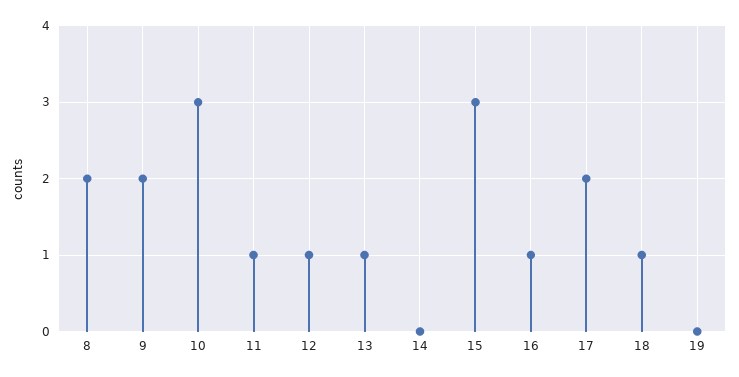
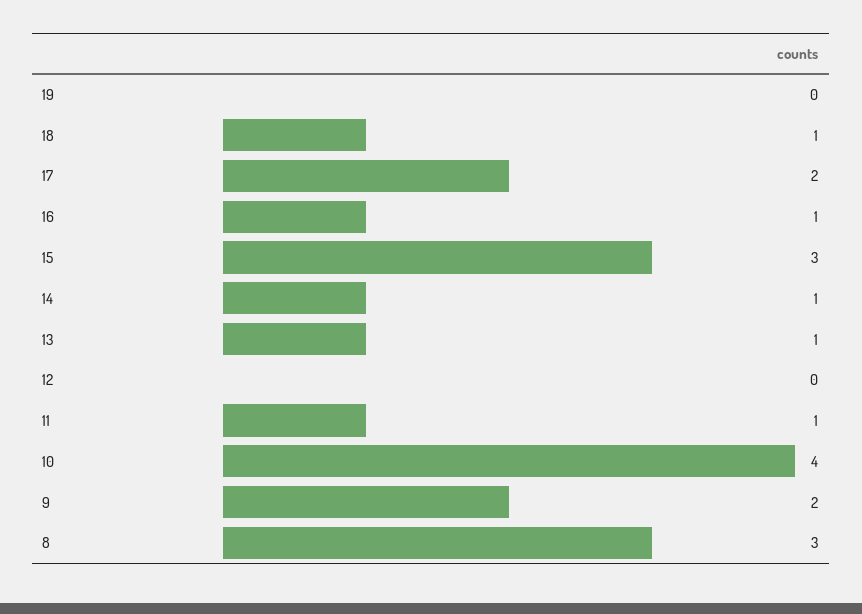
8: 2 -> 3
10: 3 -> 4
12: 1 -> 0
14: 0 -> 1

